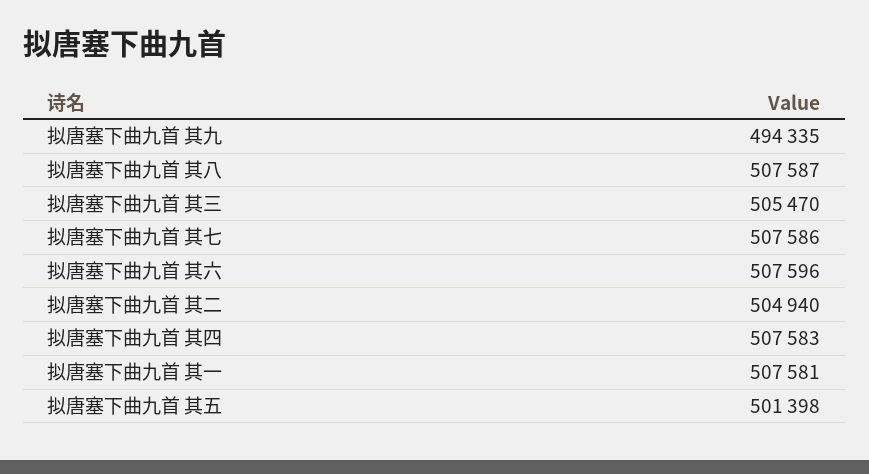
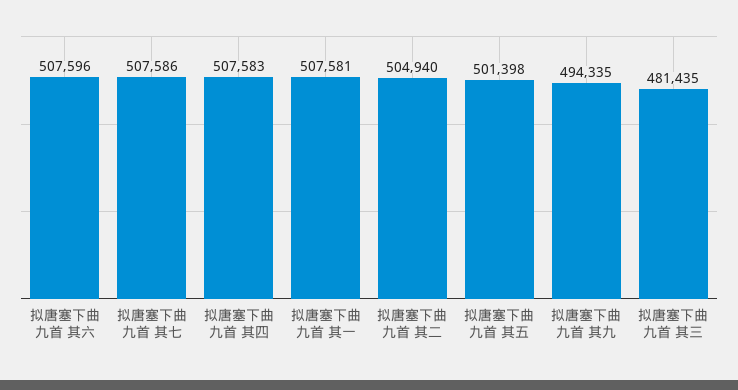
拟唐塞下曲九首 其八: 507587 -> none
拟唐塞下曲九首 其三: 505470 -> 481435

